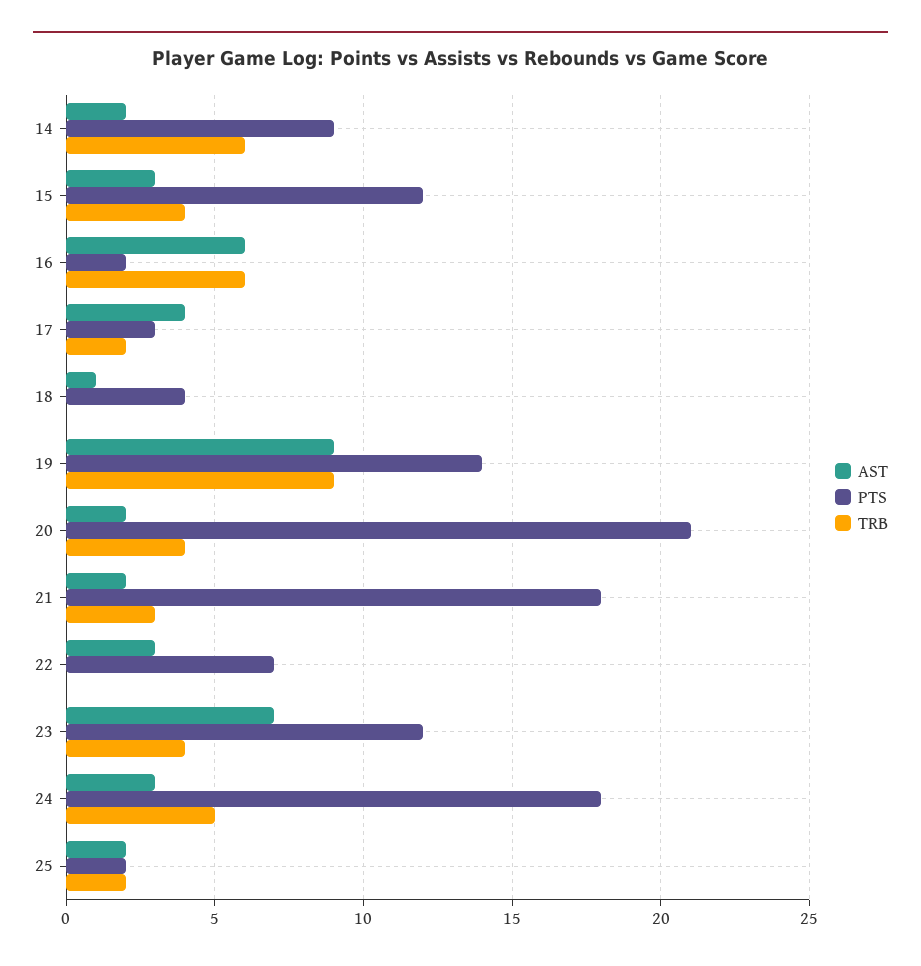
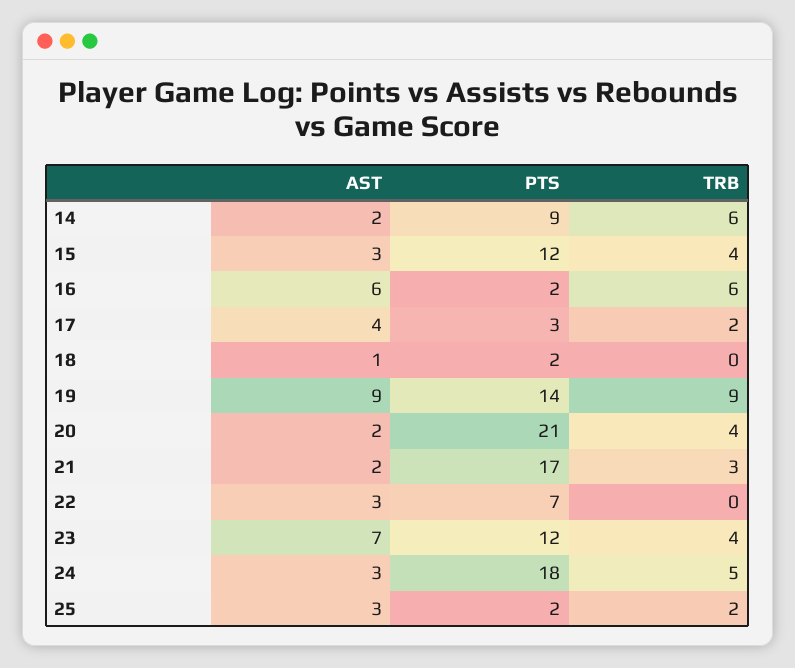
PTS, 18: 4 -> 2
PTS, 21: 18 -> 17
AST, 25: 2 -> 3

